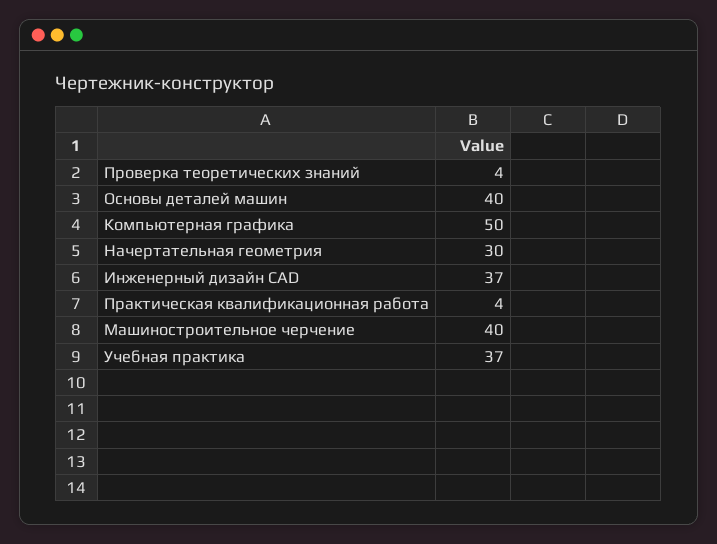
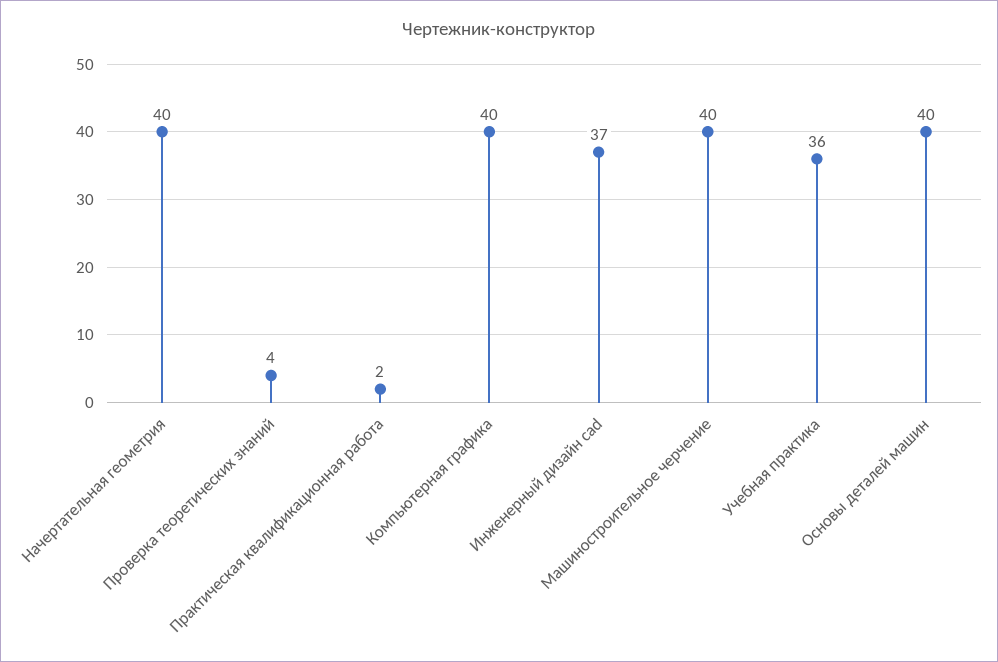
Компьютерная графика: 50 -> 40
Начертательная геометрия: 30 -> 40
Практическая квалификационная работа: 4 -> 2
Учебная практика: 37 -> 36

